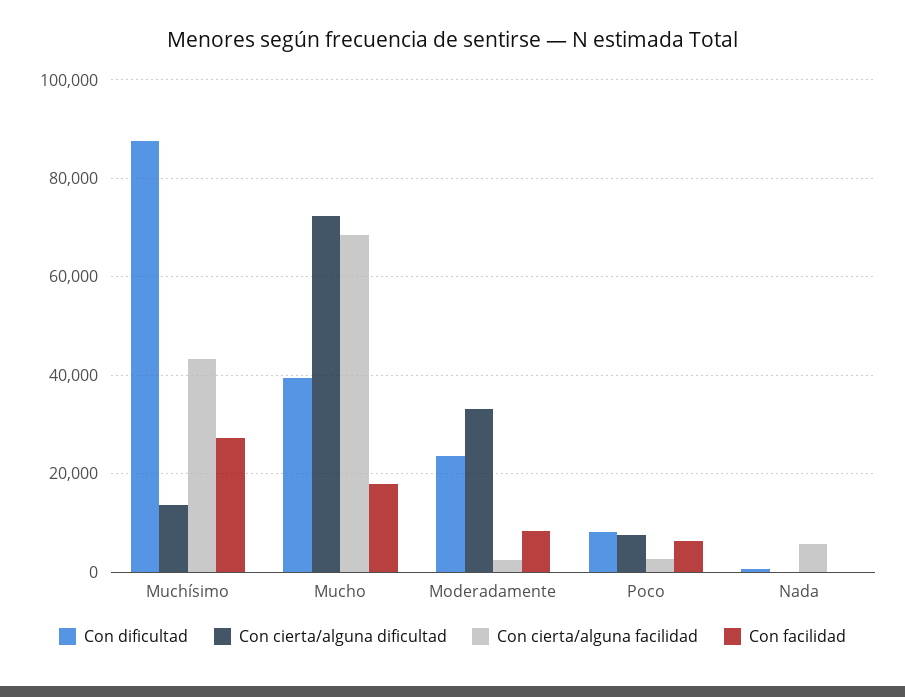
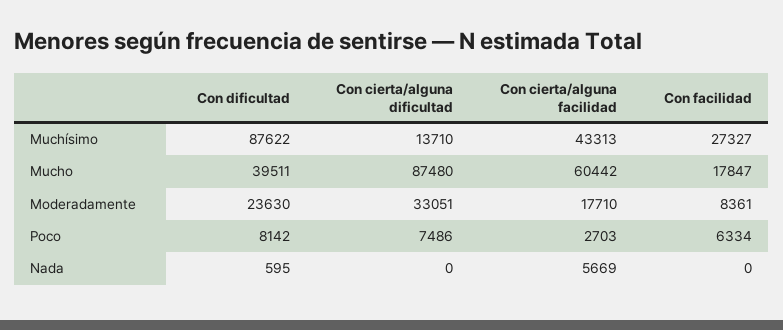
Con cierta/alguna dificultad, Mucho: 72000 -> 87480
Con cierta/alguna facilidad, Mucho: 68000 -> 60442
Con cierta/alguna facilidad, Moderadamente: 2000 -> 17710

